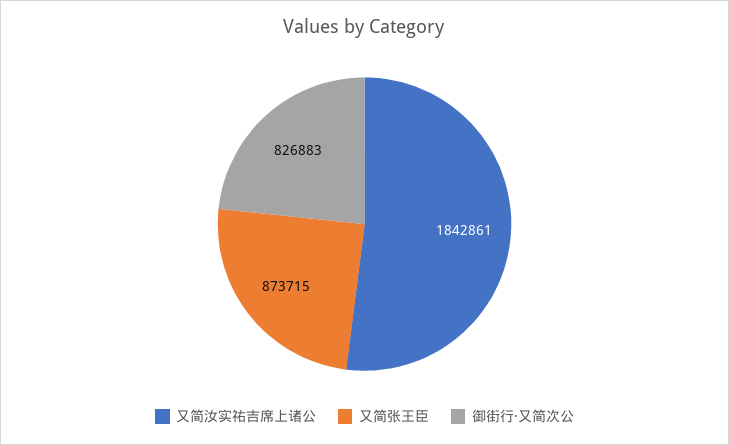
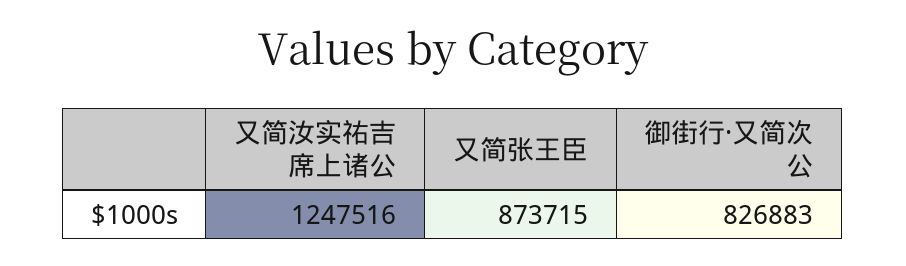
又简汝实祐吉席上诸公: 1842861 -> 1247516

